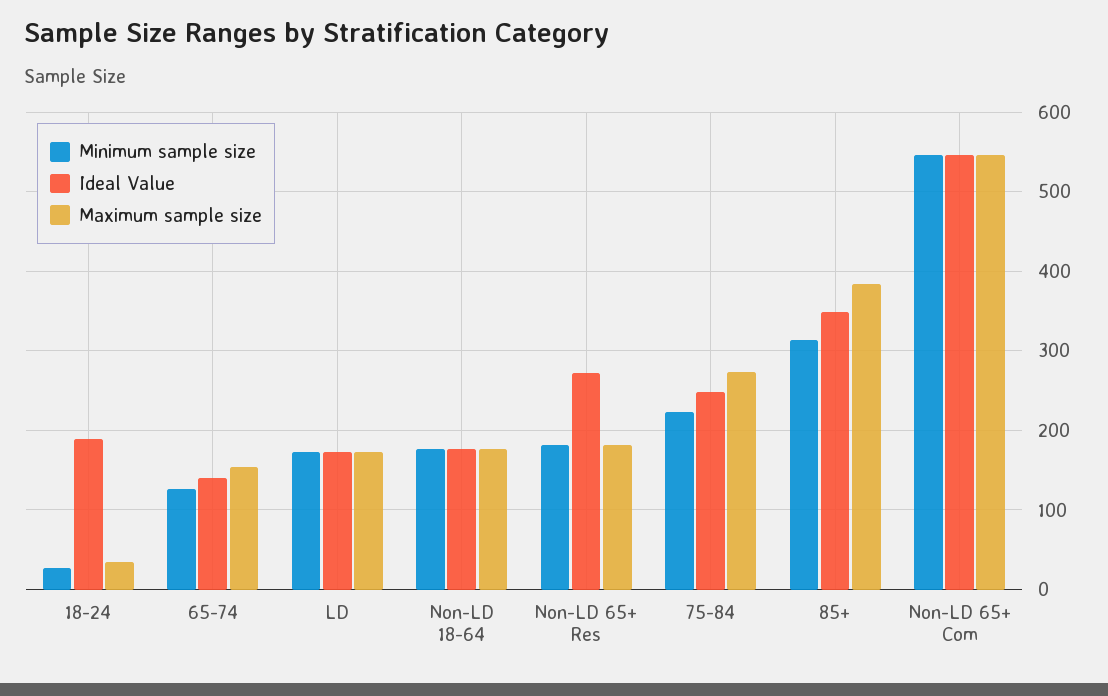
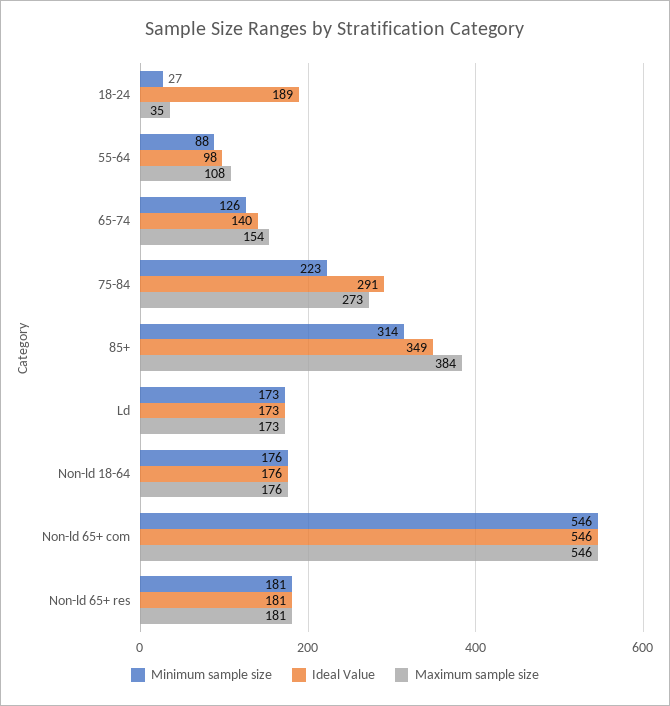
Ideal Value, Non-LD 65+ Res: 270 -> 181
Ideal Value, 75-84: 250 -> 291
Minimum sample size, 55-64: none -> 88
Ideal Value, 55-64: none -> 98
Maximum sample size, 55-64: none -> 108

